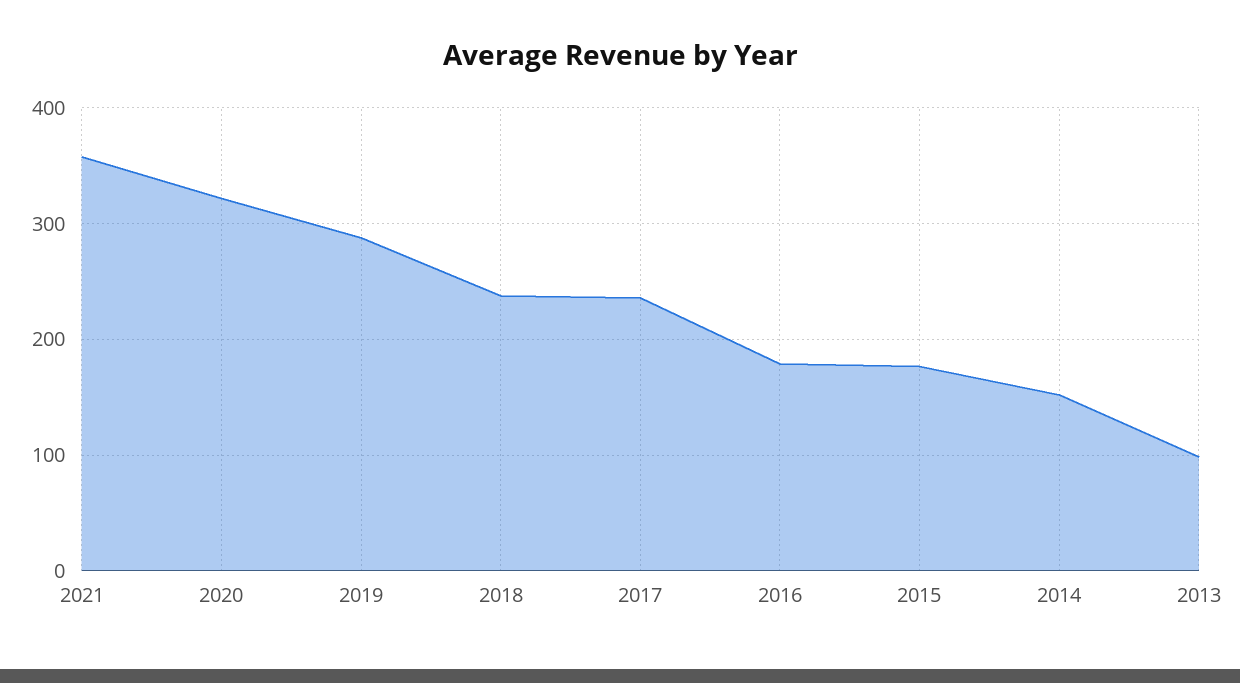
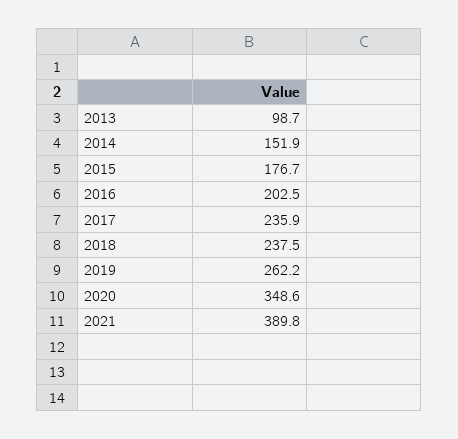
2021: 360 -> 389.8
2020: 320 -> 348.6
2019: 290 -> 262.2
2016: 180 -> 202.5

